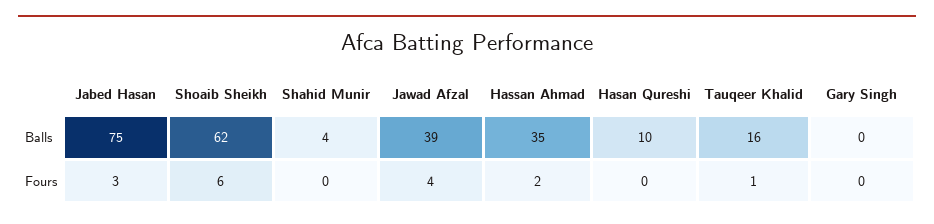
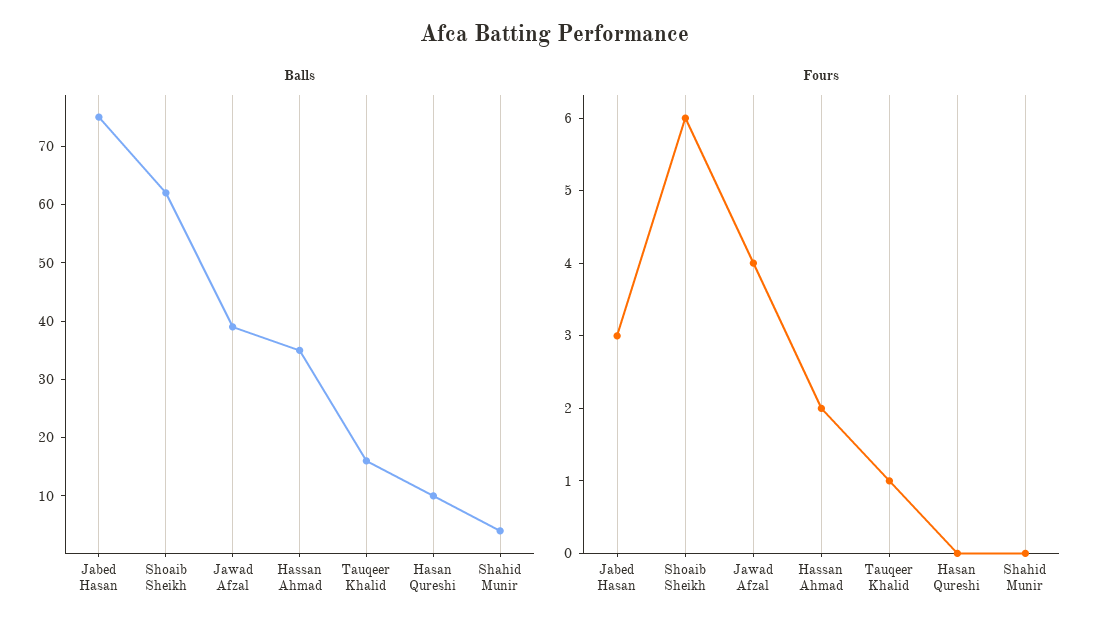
Balls, Gary Singh: 0 -> none
Fours, Gary Singh: 0 -> none

